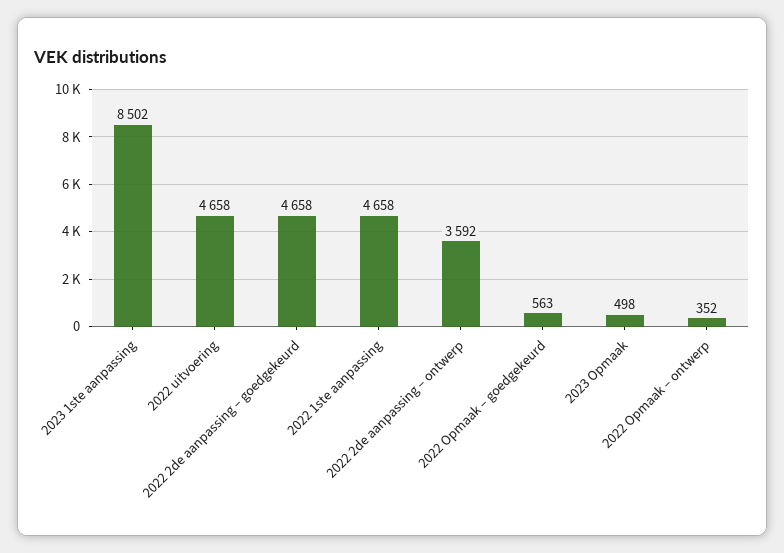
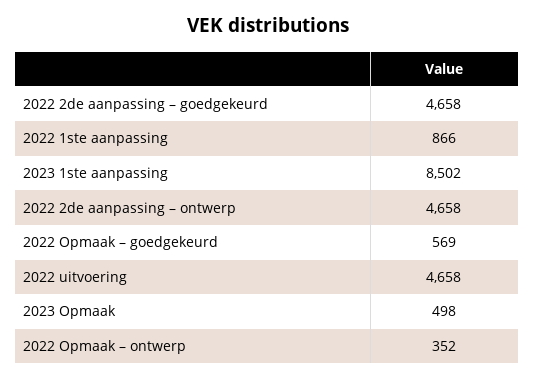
2022 1ste aanpassing: 4658 -> 866
2022 2de aanpassing – ontwerp: 3592 -> 4658
2022 Opmaak – goedgekeurd: 563 -> 569

